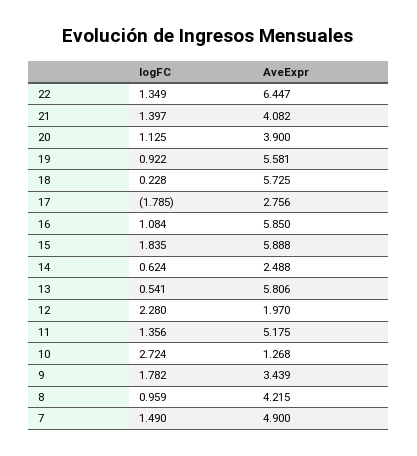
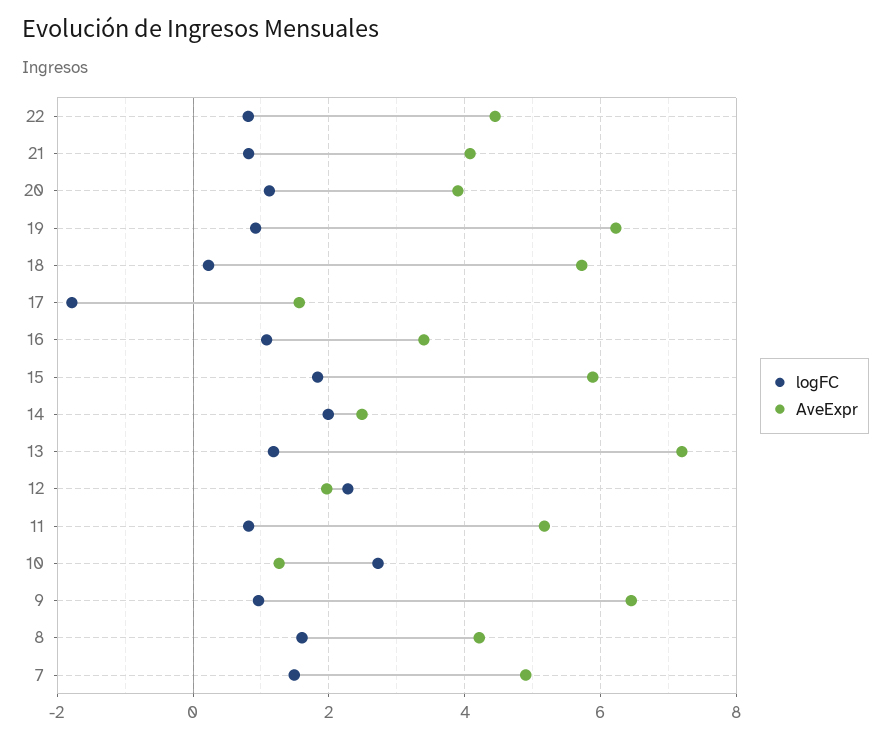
logFC, 22: 1.349 -> 0.8
AveExpr, 22: 6.447 -> 4.4
logFC, 21: 1.397 -> 0.8
AveExpr, 19: 5.581 -> 6.2
AveExpr, 17: 2.756 -> 1.6
AveExpr, 16: 5.85 -> 3.4
logFC, 14: 0.624 -> 2
logFC, 13: 0.541 -> 1.2
AveExpr, 13: 5.806 -> 7.2
logFC, 11: 1.356 -> 0.8
logFC, 9: 1.782 -> 1
AveExpr, 9: 3.439 -> 6.4
logFC, 8: 0.959 -> 1.6

